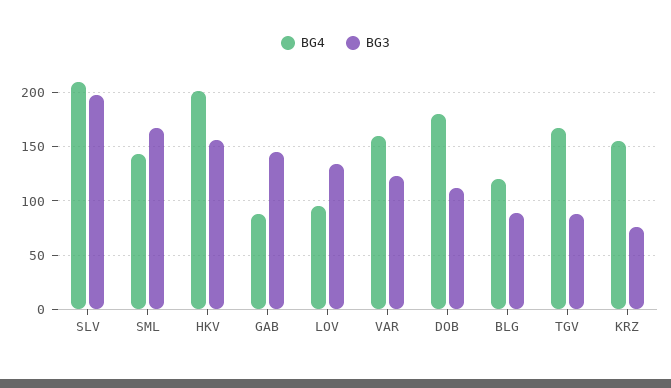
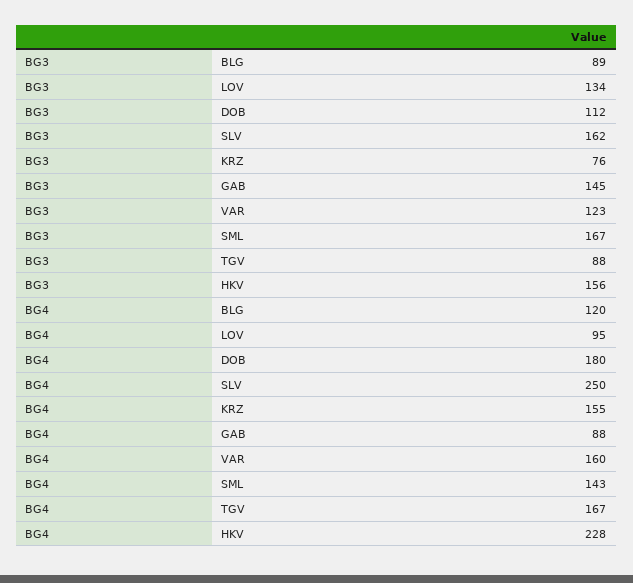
BG4, SLV: 210 -> 250
BG3, SLV: 200 -> 162
BG4, HKV: 200 -> 228

